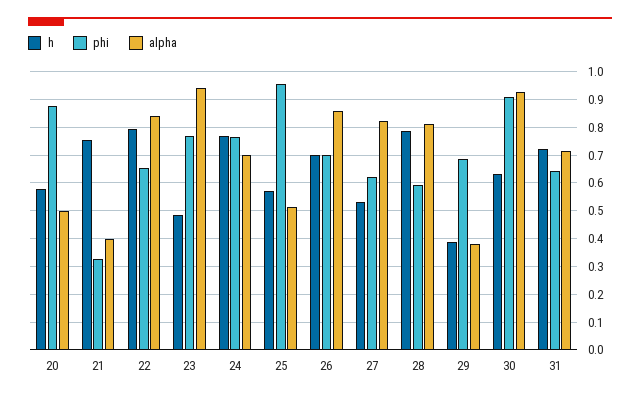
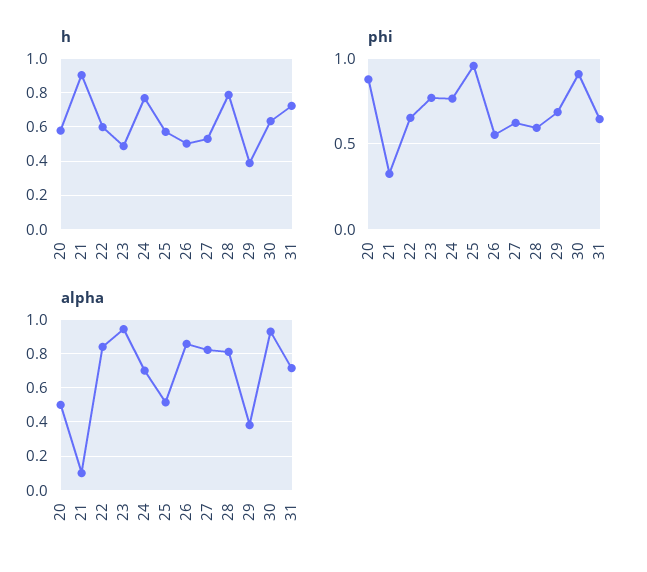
h, 21: 0.75 -> 0.9
alpha, 21: 0.4 -> 0.1
h, 22: 0.8 -> 0.6
h, 26: 0.7 -> 0.5
phi, 26: 0.7 -> 0.55

